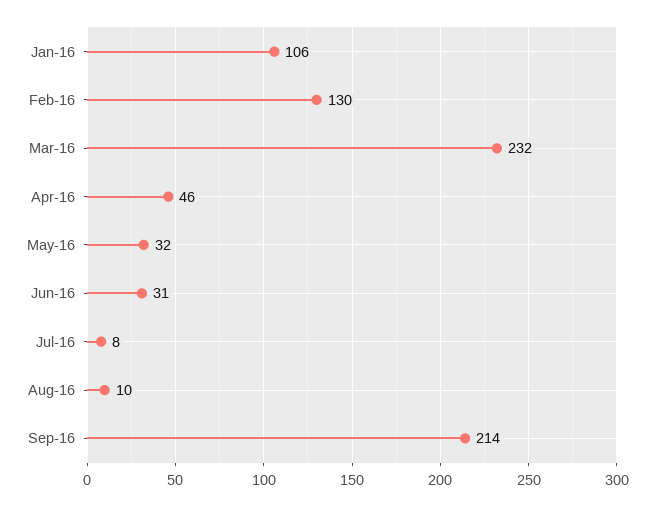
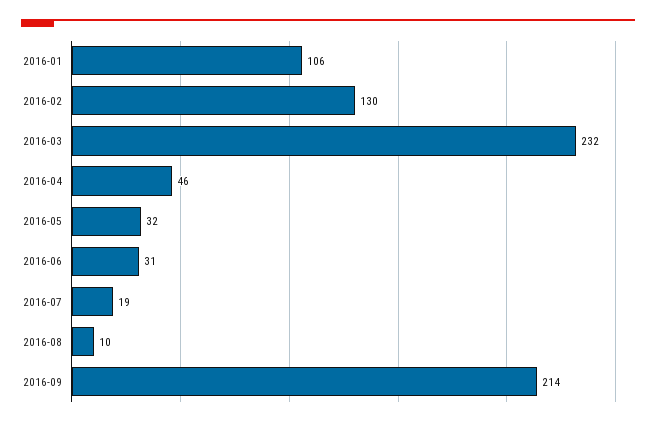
Jul-16: 8 -> 19

